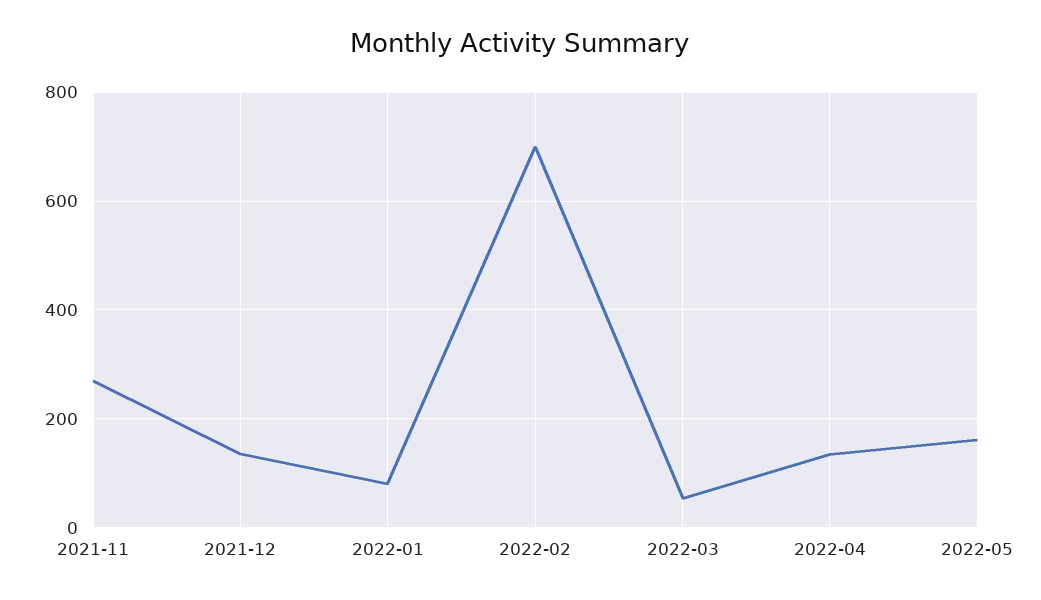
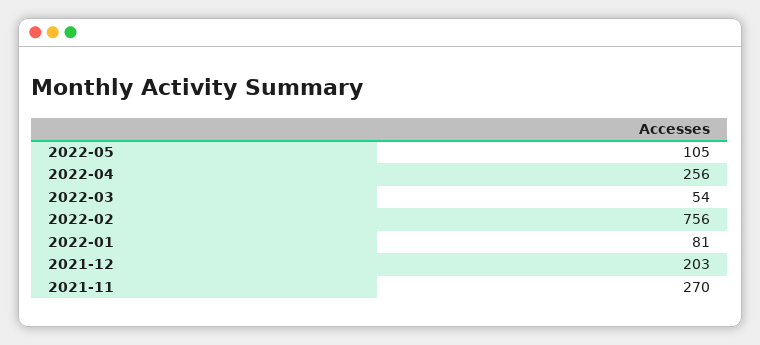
2021-12: 140 -> 203
2022-02: 700 -> 756
2022-04: 140 -> 256
2022-05: 160 -> 105

